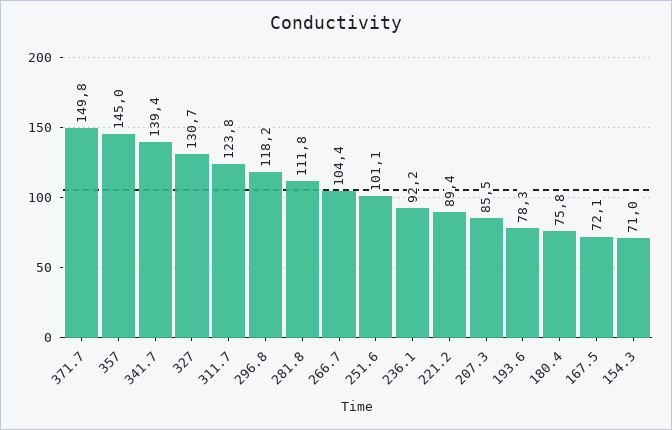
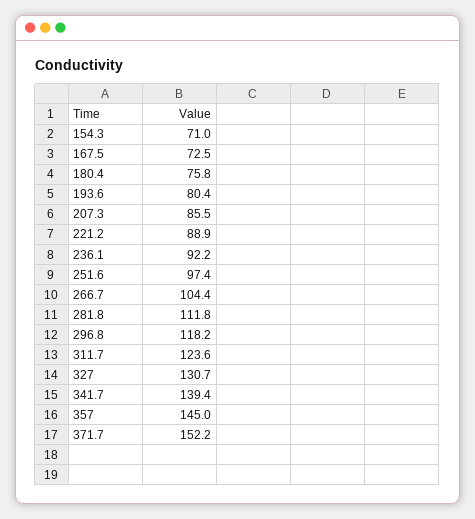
371.7: 149.8 -> 152.2
311.7: 123.8 -> 123.6
251.6: 101.1 -> 97.4
221.2: 89.4 -> 88.9
193.6: 78.3 -> 80.4
167.5: 72.1 -> 72.5

